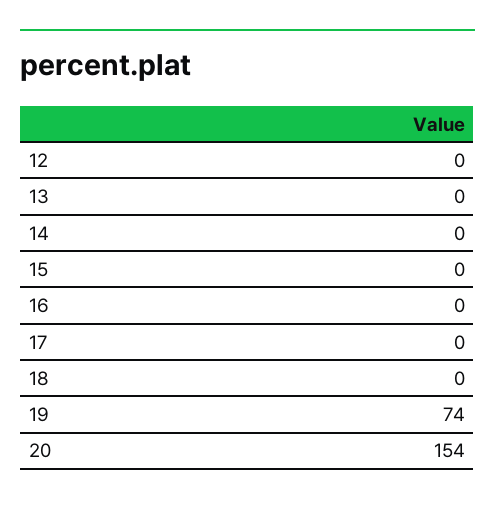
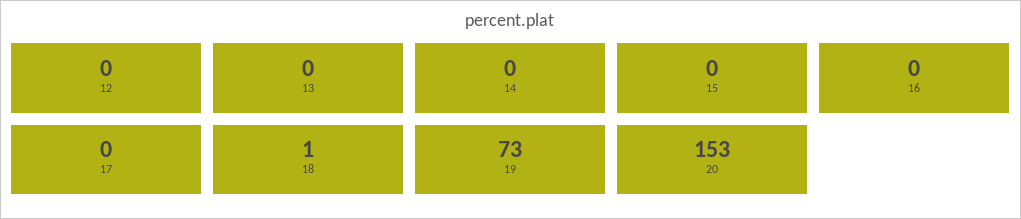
18: 0 -> 1
19: 74 -> 73
20: 154 -> 153

